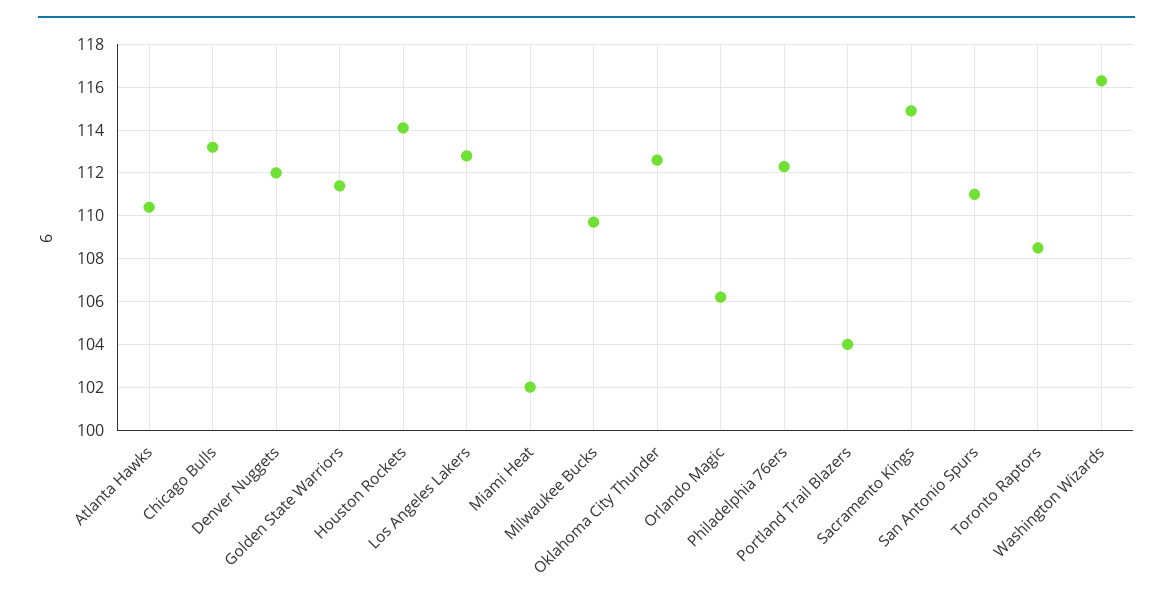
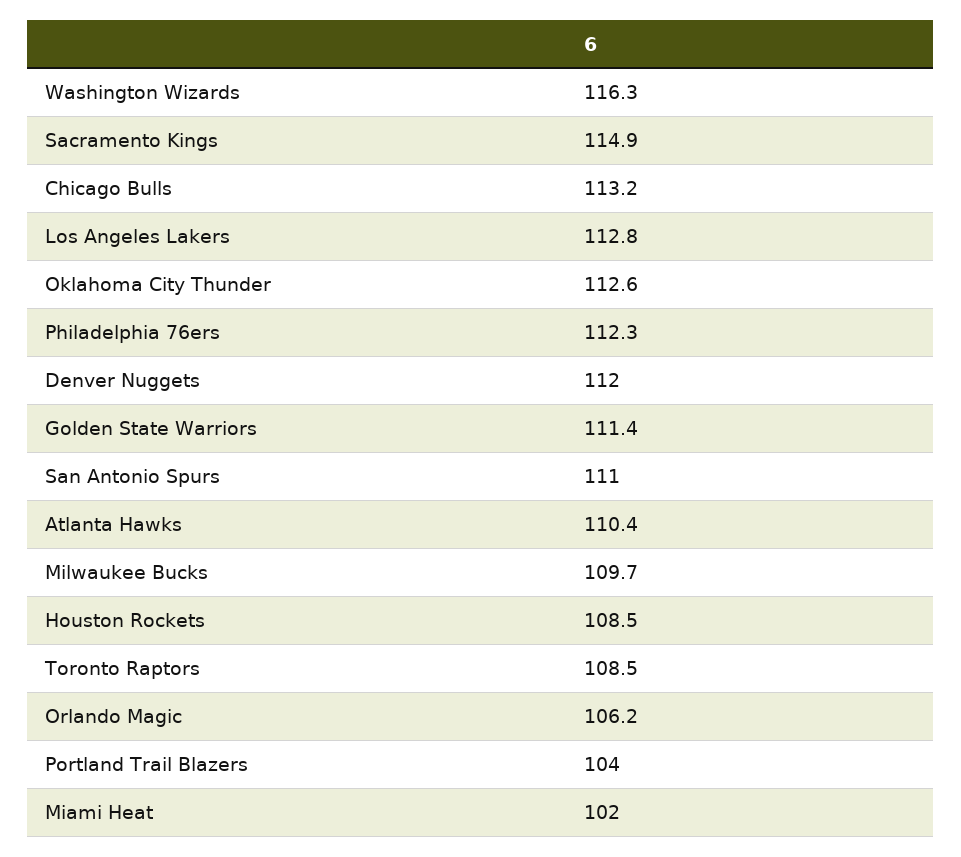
Houston Rockets: 114 -> 108.5

